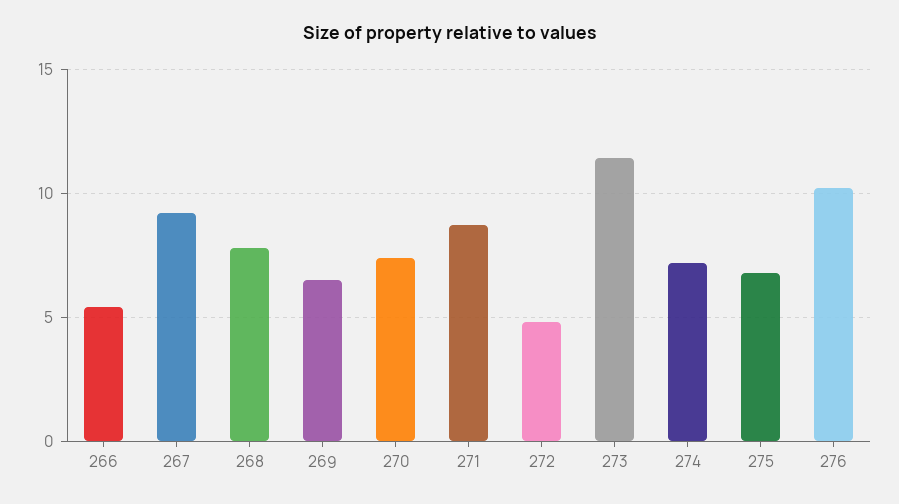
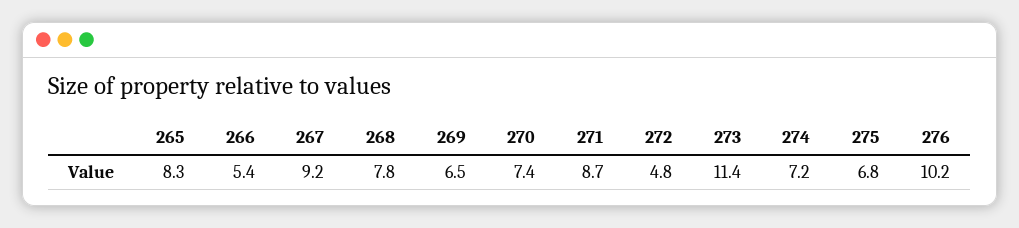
265: none -> 8.3

